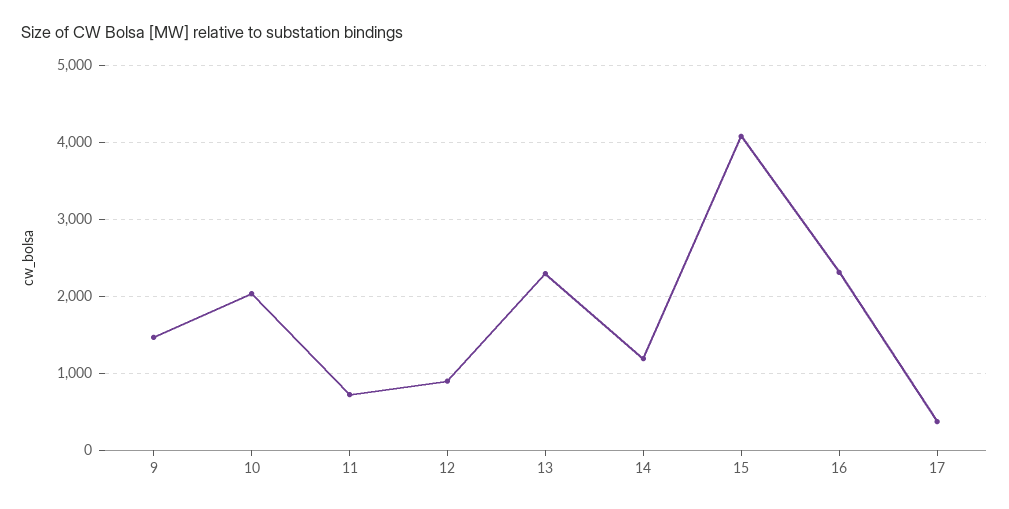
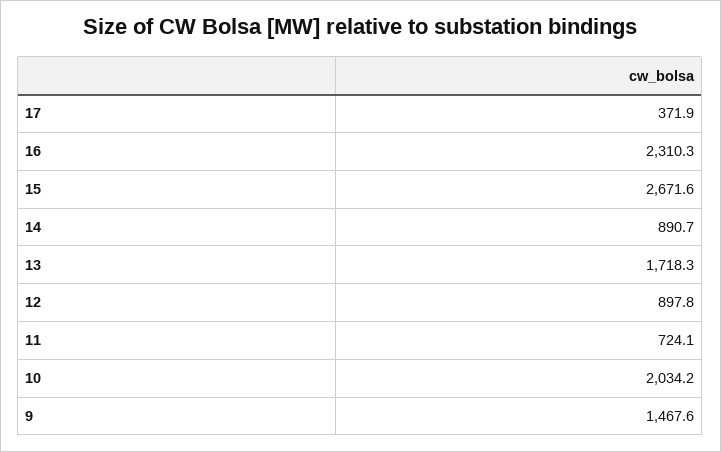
13: 2300 -> 1718.3
14: 1200 -> 890.7
15: 4100 -> 2671.6

